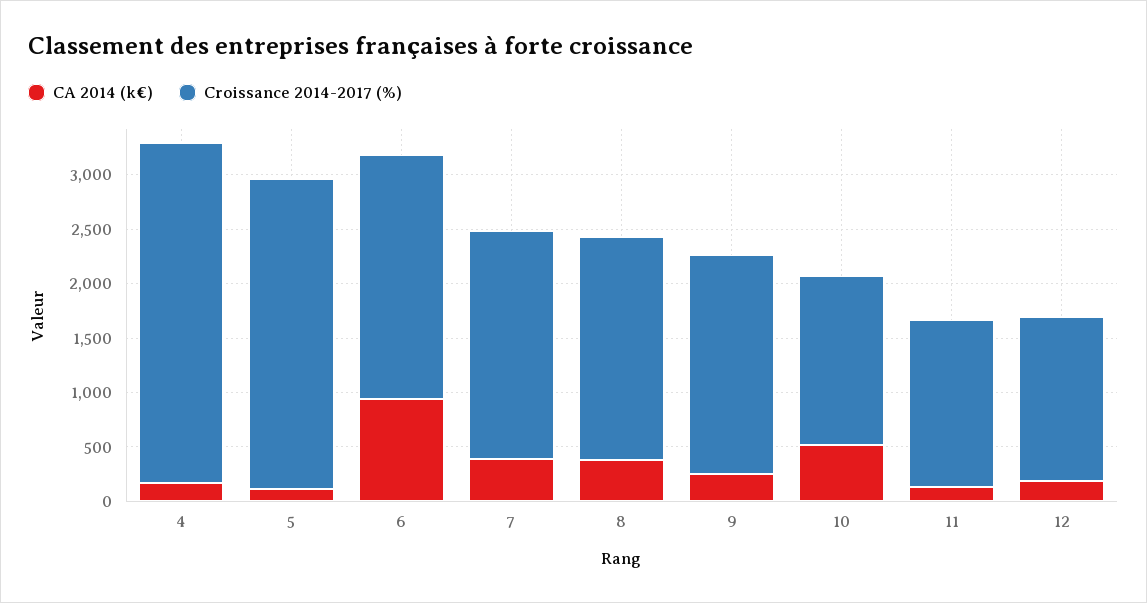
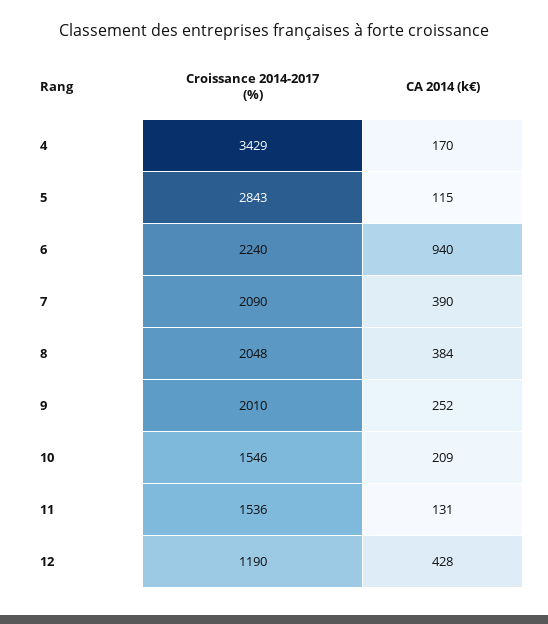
Croissance 2014-2017 (%), 4: 3100 -> 3429
CA 2014 (k€), 10: 500 -> 209
CA 2014 (k€), 12: 200 -> 428
Croissance 2014-2017 (%), 12: 1500 -> 1190

